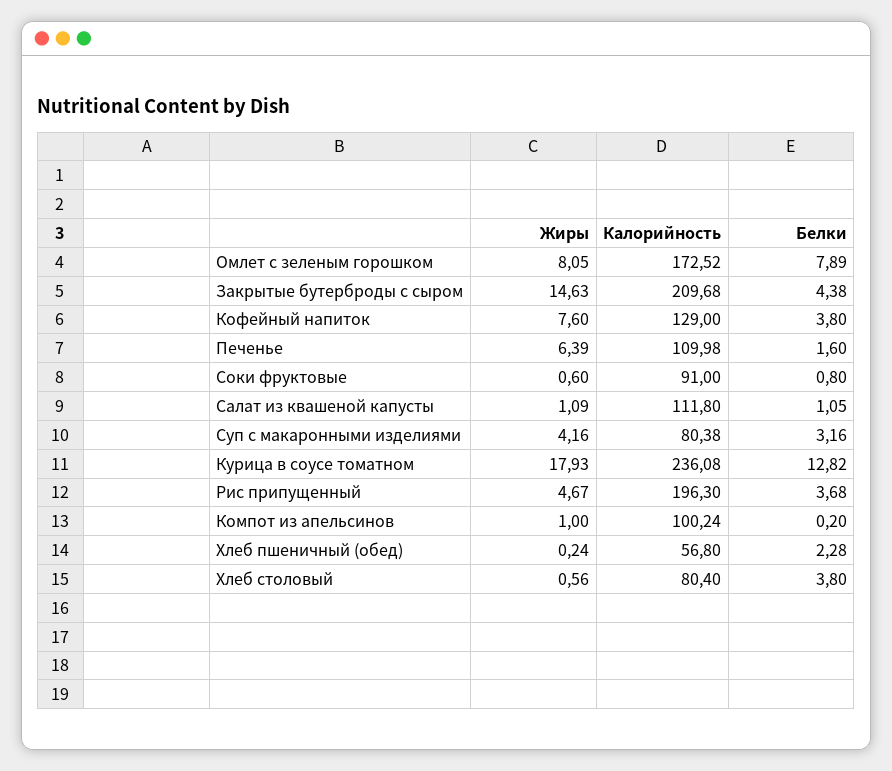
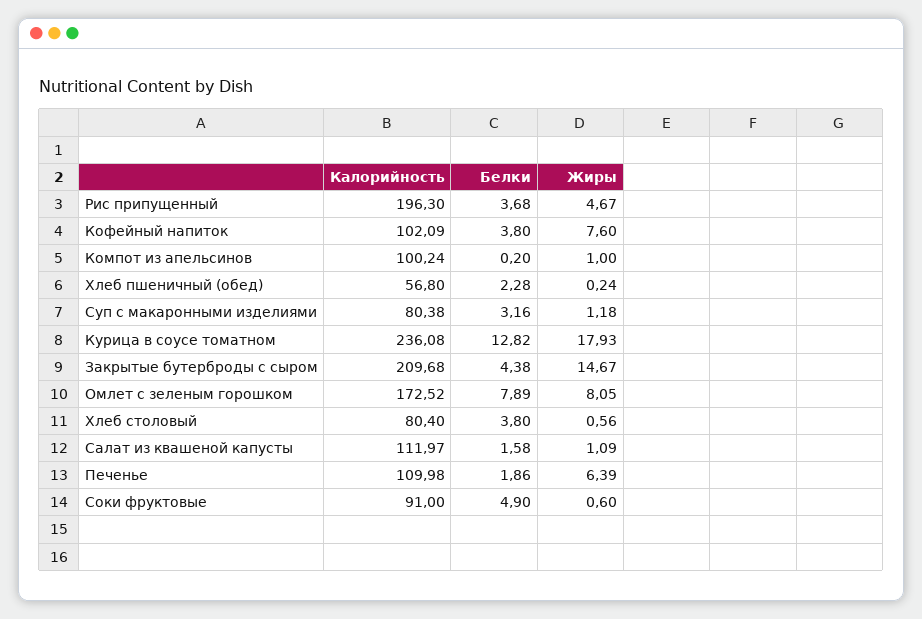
Жиры, Закрытые бутерброды с сыром: 14.63 -> 14.67
Калорийность, Кофейный напиток: 129 -> 102.09
Белки, Печенье: 1.6 -> 1.86
Белки, Соки фруктовые: 0.8 -> 4.9
Калорийность, Салат из квашеной капусты: 111.8 -> 111.97
Белки, Салат из квашеной капусты: 1.05 -> 1.58
Жиры, Суп с макаронными изделиями: 4.16 -> 1.18

